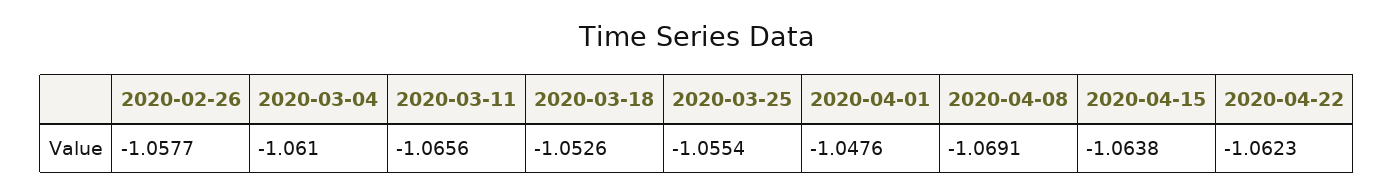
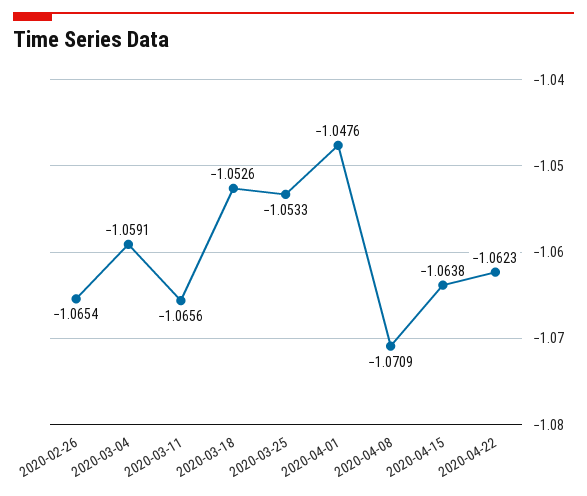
2020-02-26: -1.0577 -> -1.0654
2020-03-04: -1.061 -> -1.0591
2020-03-25: -1.0554 -> -1.0533
2020-04-08: -1.0691 -> -1.0709

